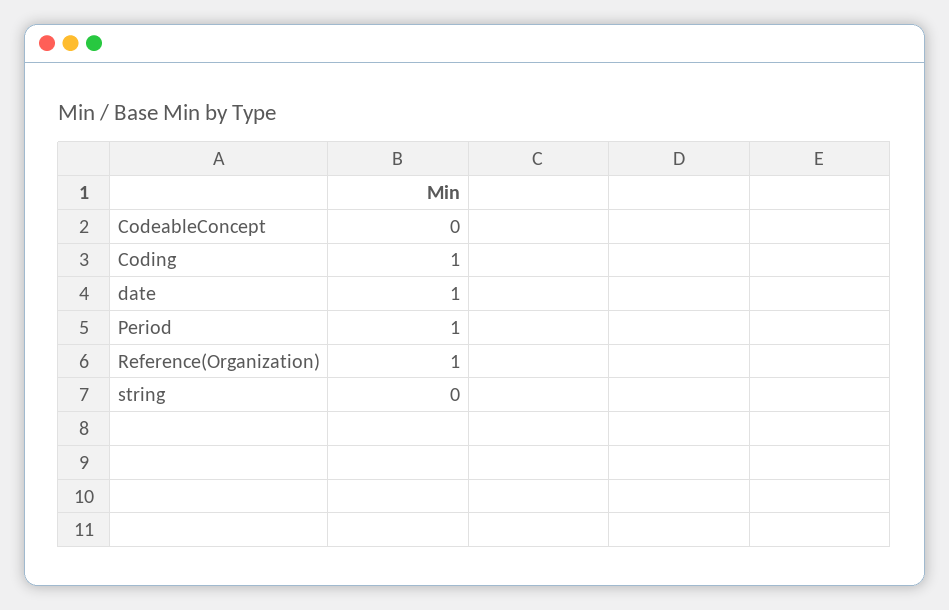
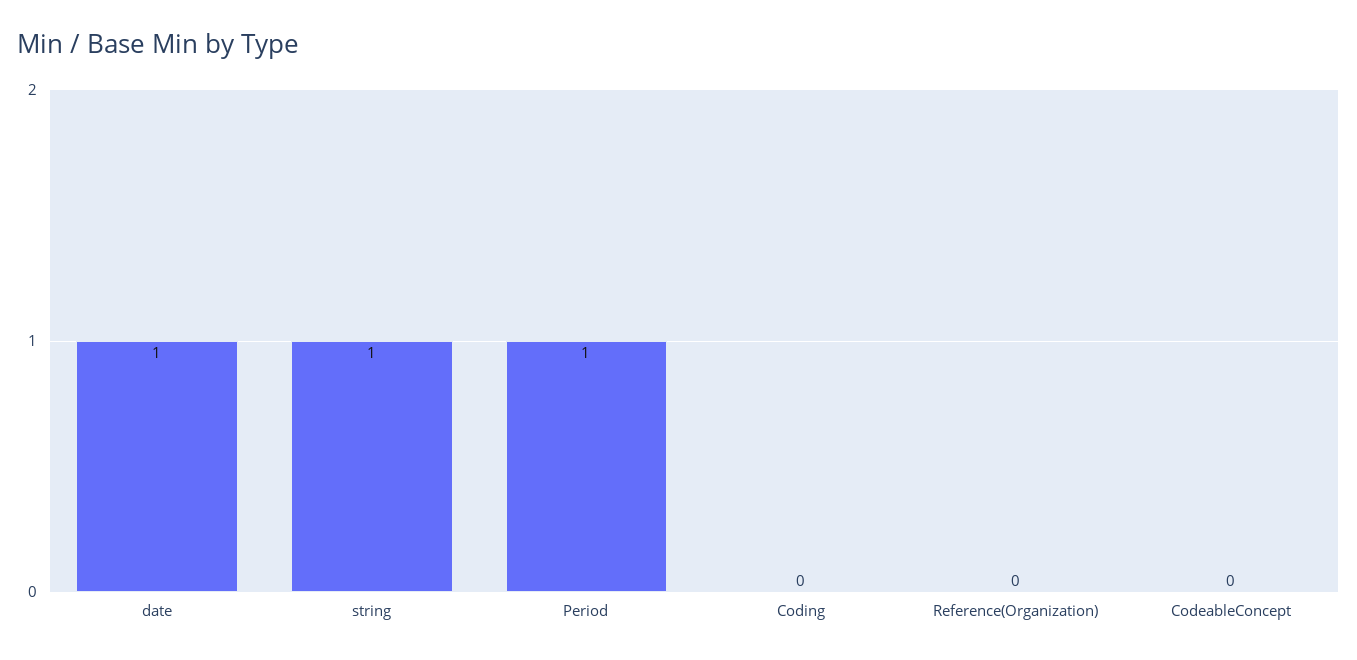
Coding: 1 -> 0
Reference(Organization): 1 -> 0
string: 0 -> 1

